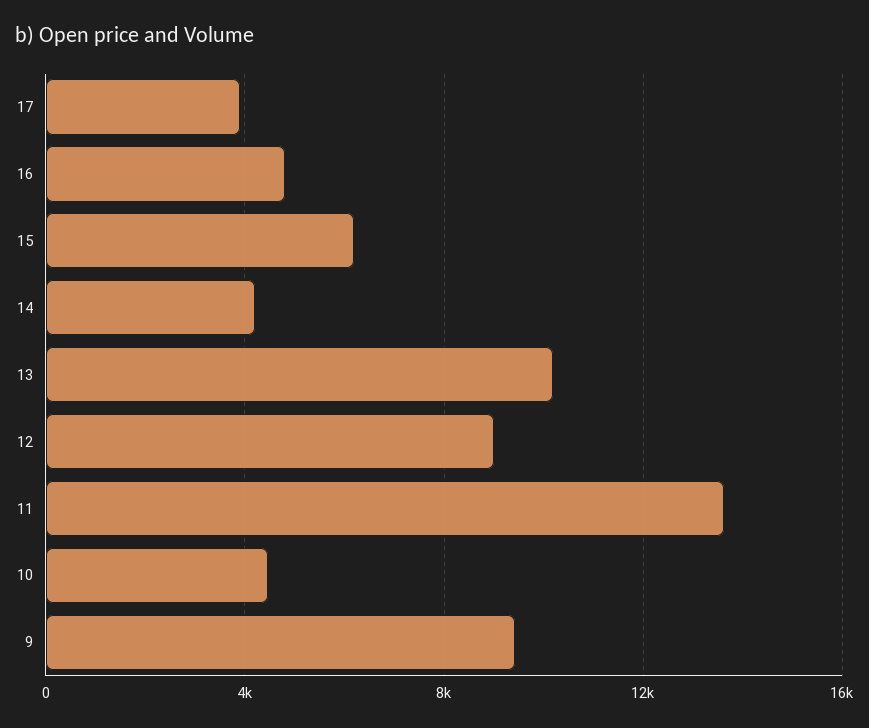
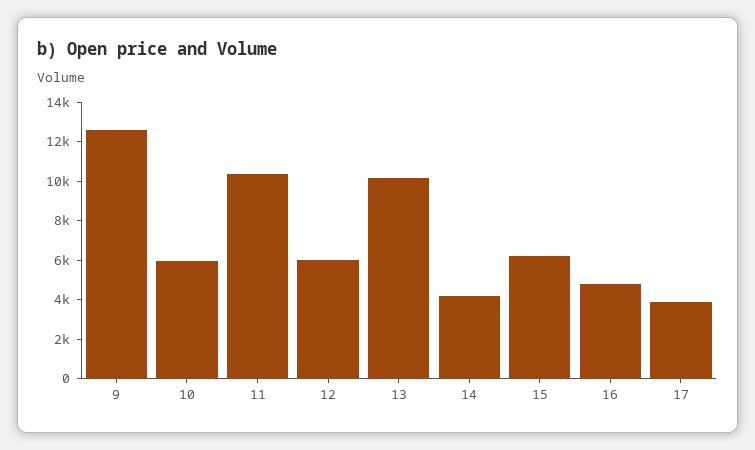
12: 9000 -> 6000
11: 13500 -> 10500
10: 4500 -> 6000
9: 9500 -> 12500

